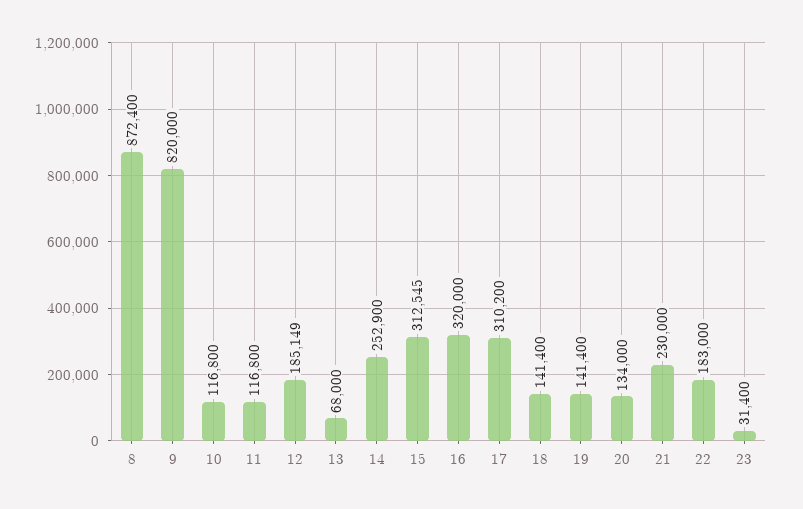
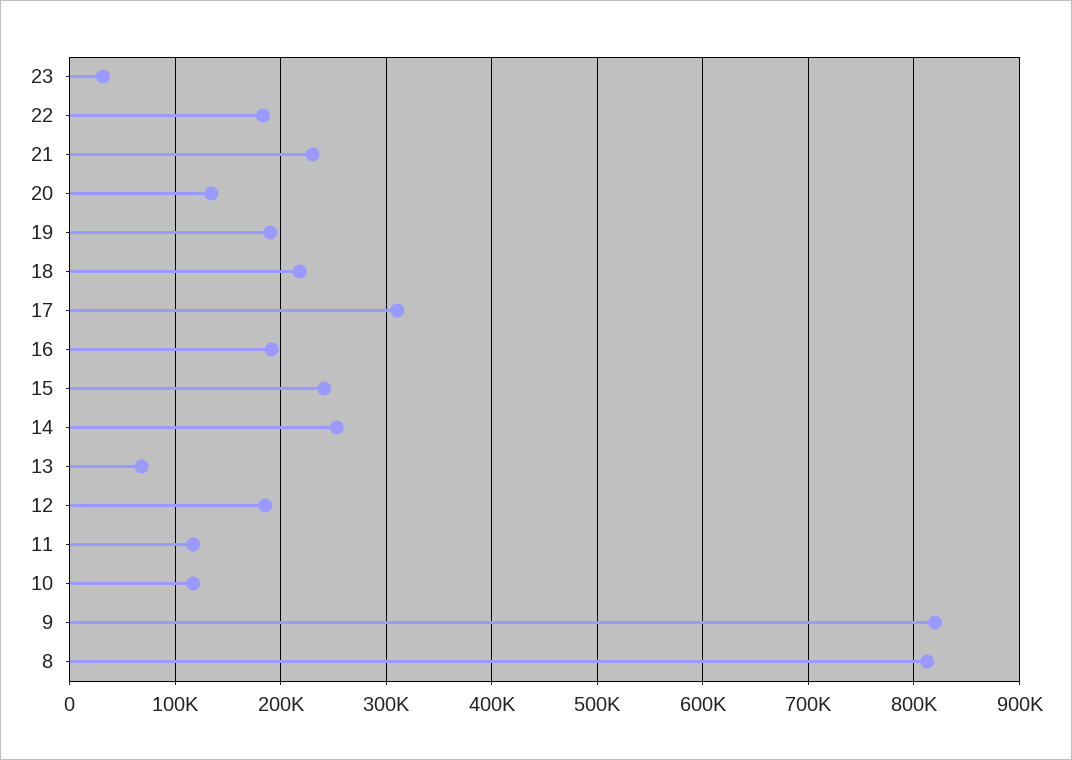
8: 872400 -> 810000
15: 312545 -> 240000
16: 320000 -> 190000
18: 141400 -> 220000
19: 141400 -> 190000

